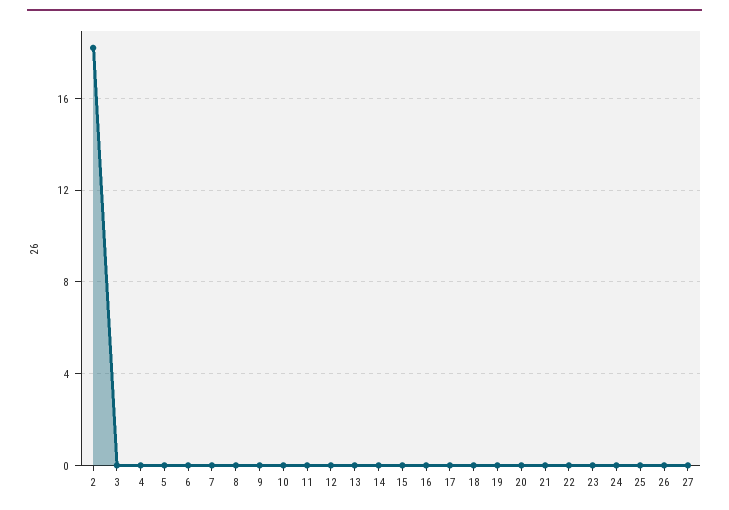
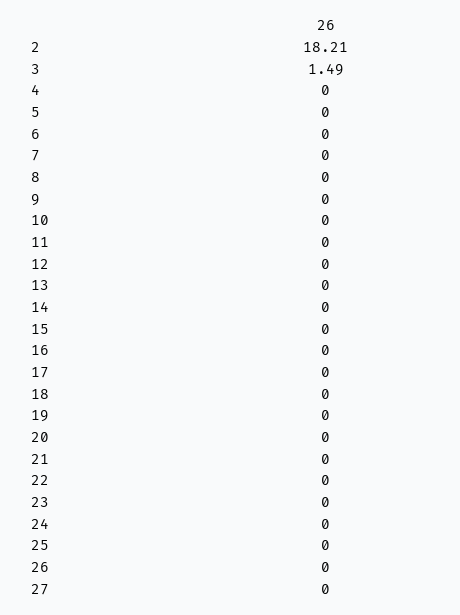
3: 0 -> 1.49

